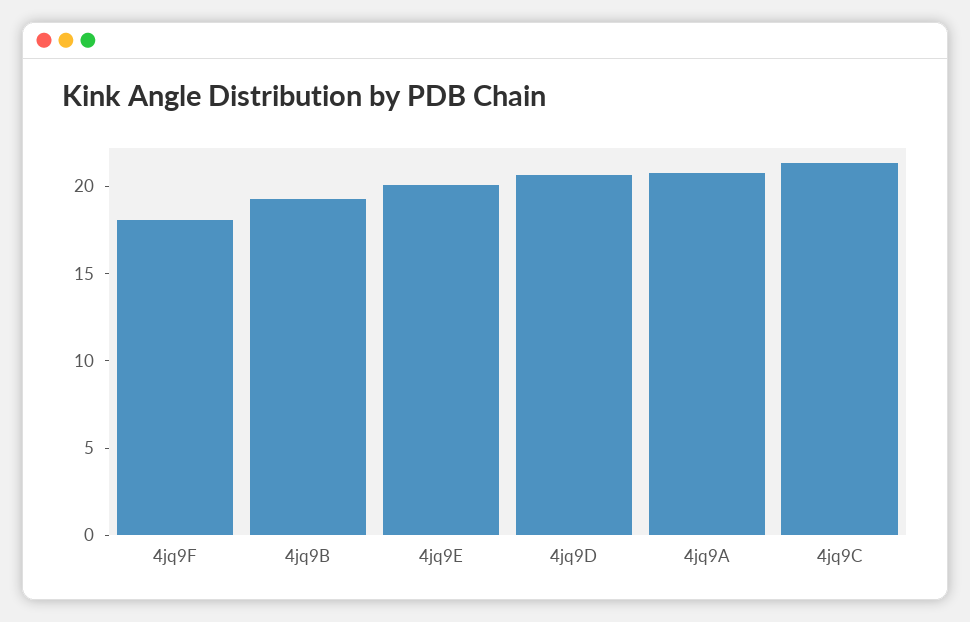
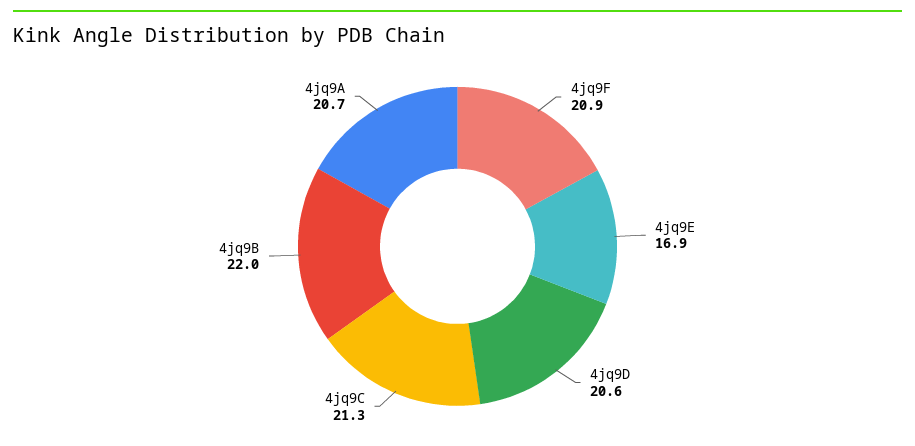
4jq9F: 18 -> 20.9
4jq9B: 19 -> 22
4jq9E: 20 -> 16.9

